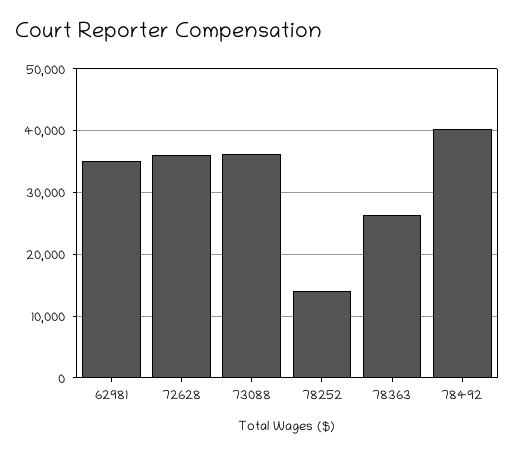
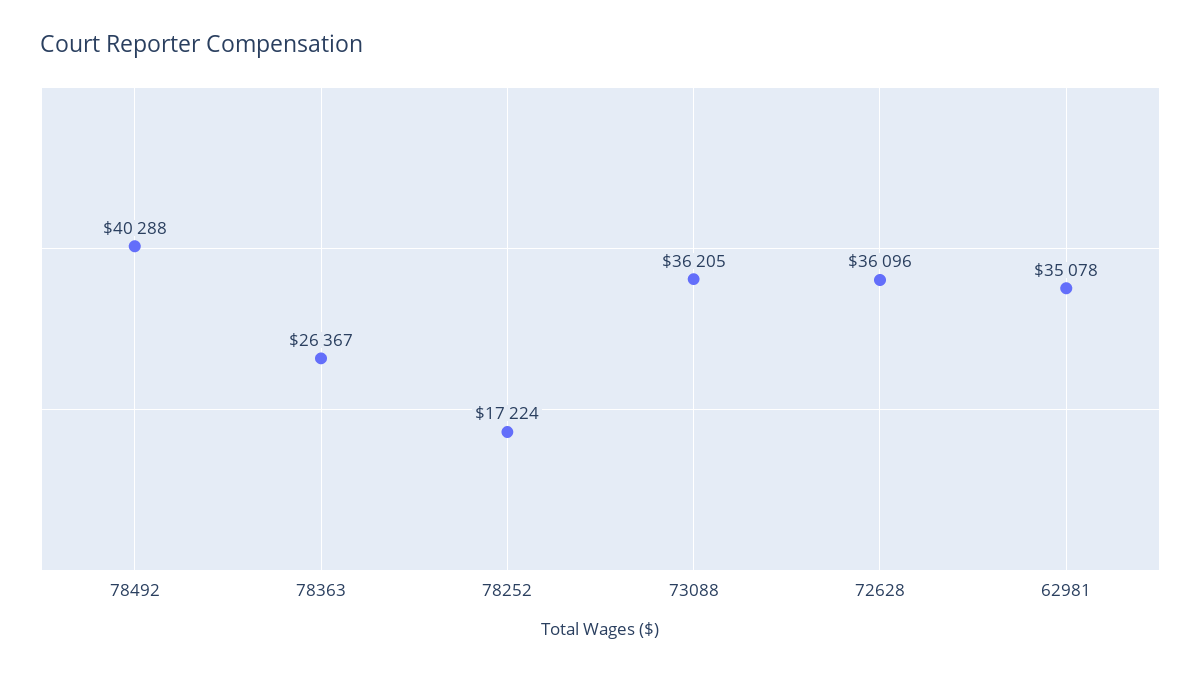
78252: 14000 -> 17224

